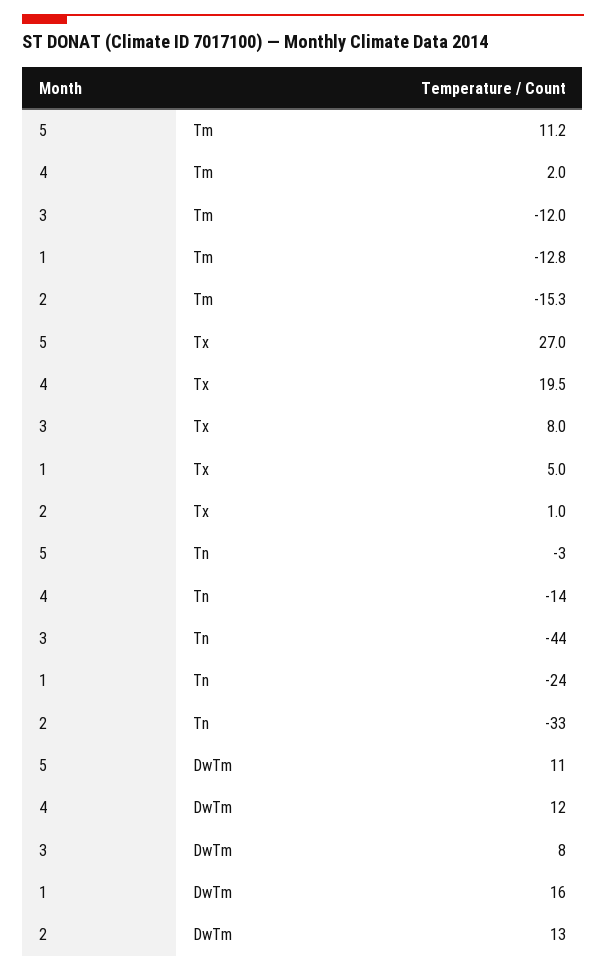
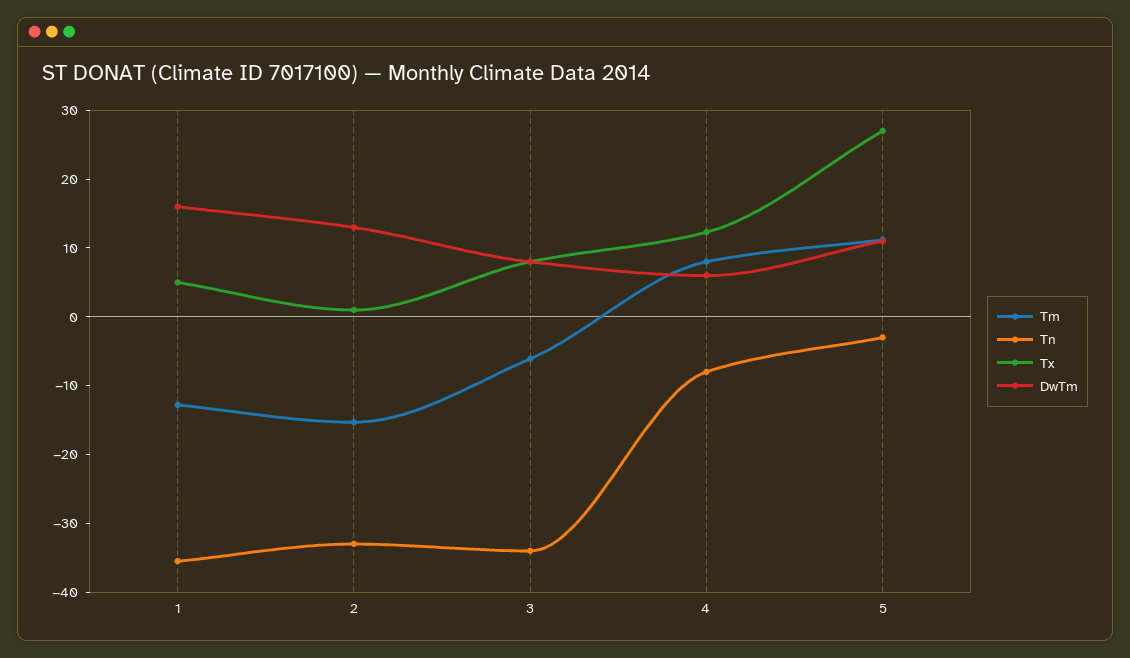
Tm, 4: 2 -> 8
Tm, 3: -12 -> -6
Tx, 4: 19.5 -> 12
Tn, 4: -14 -> -8
Tn, 3: -44 -> -34
Tn, 1: -24 -> -36
DwTm, 4: 12 -> 6

